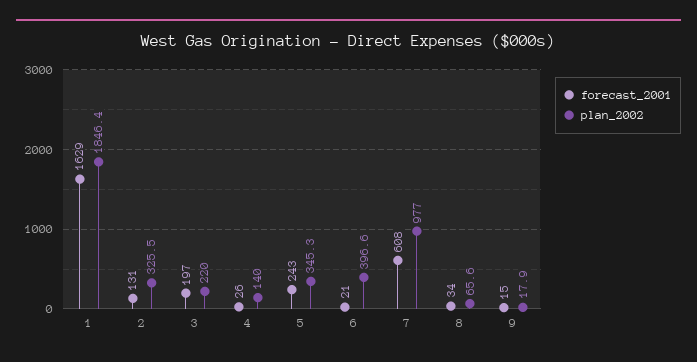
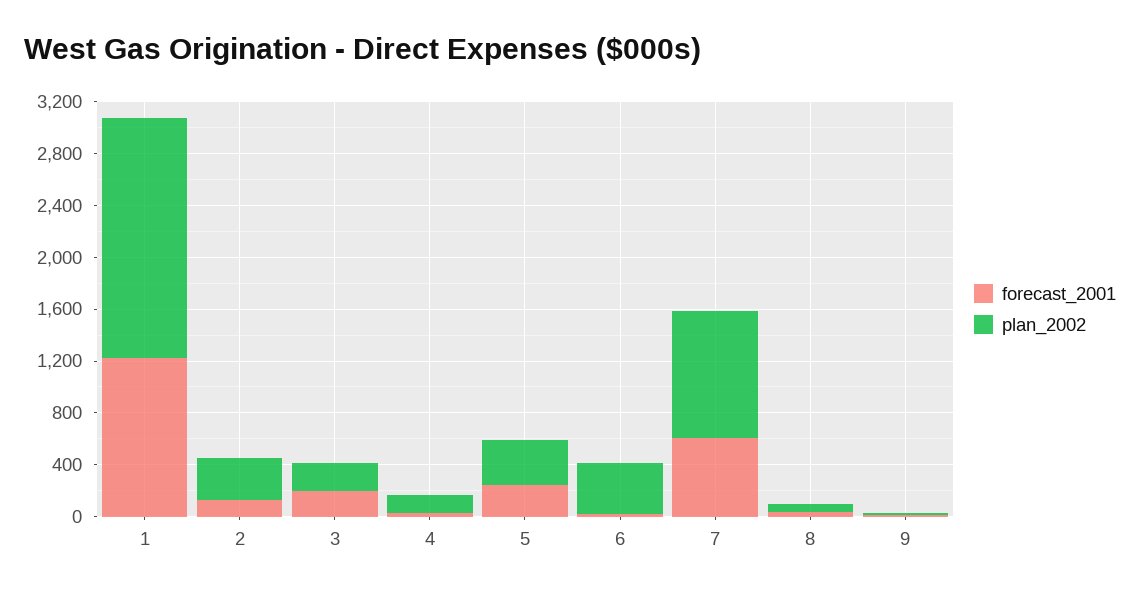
forecast_2001, 1: 1629 -> 1200

